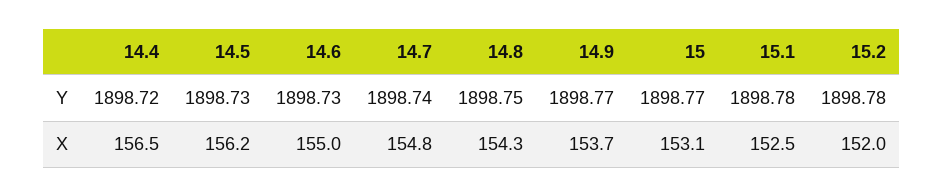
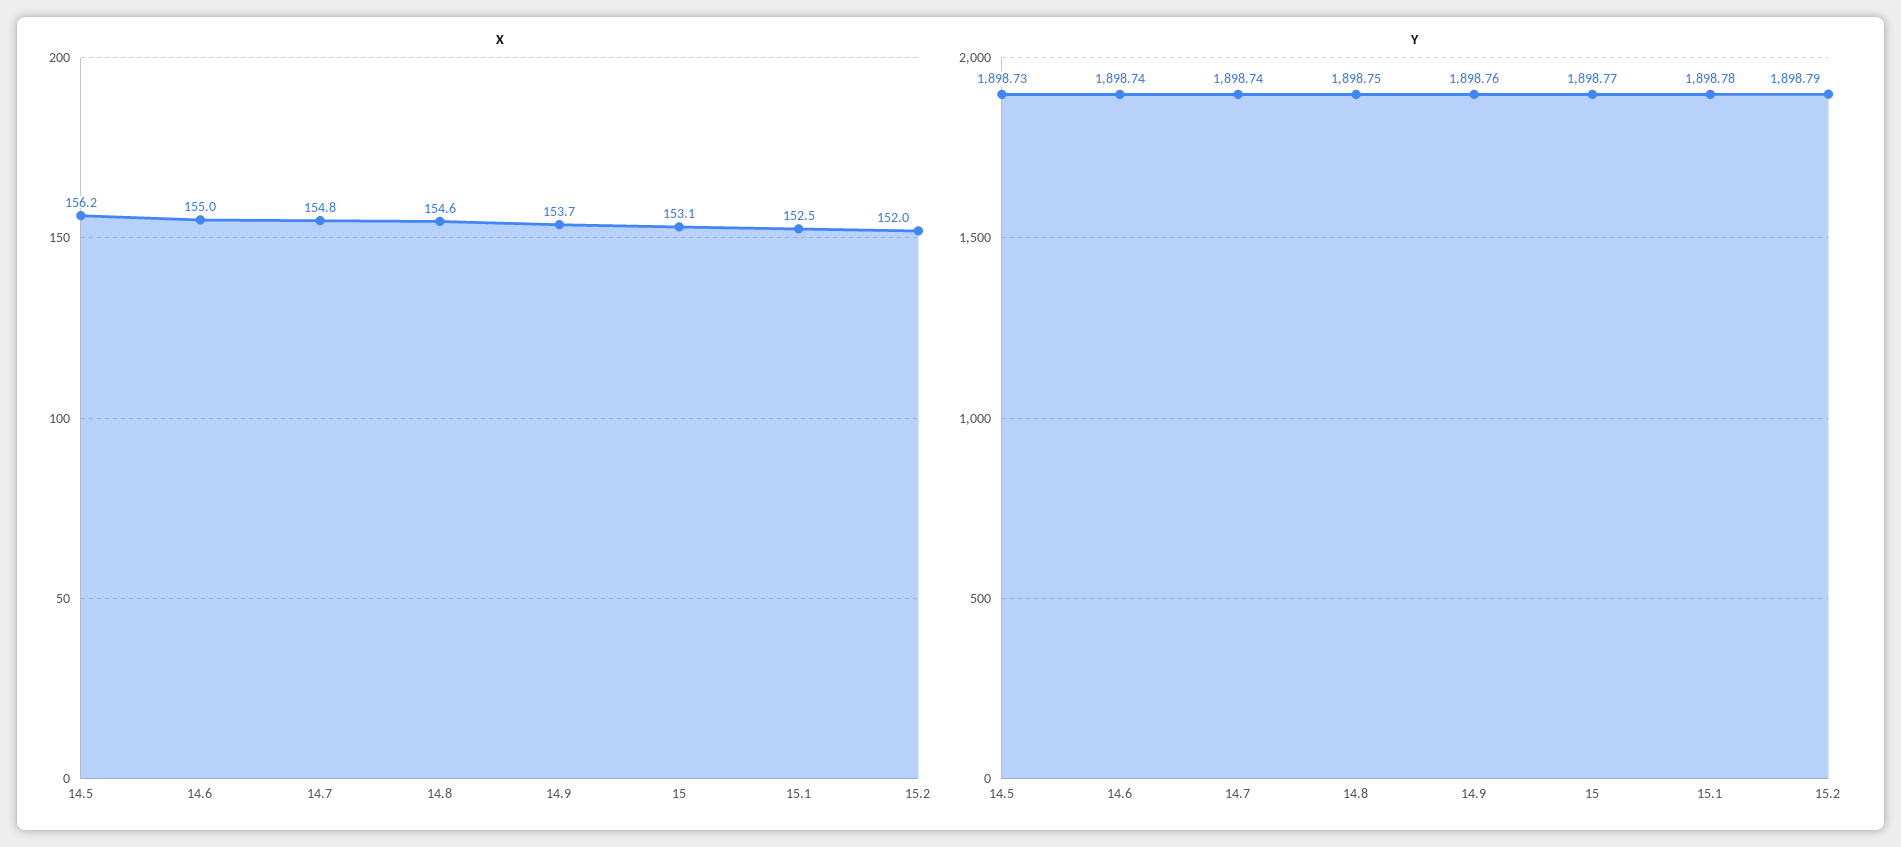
Y, 14.4: 1898.72 -> none
Y, 14.6: 1898.73 -> 1898.74
Y, 14.9: 1898.77 -> 1898.76
Y, 15.2: 1898.78 -> 1898.79
X, 14.4: 156.5 -> none
X, 14.8: 154.3 -> 154.6

